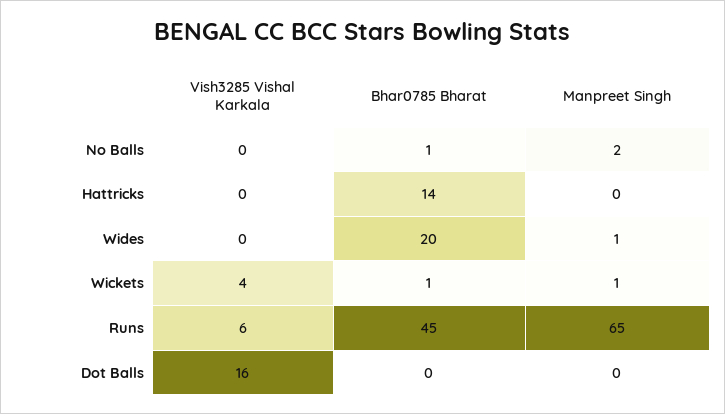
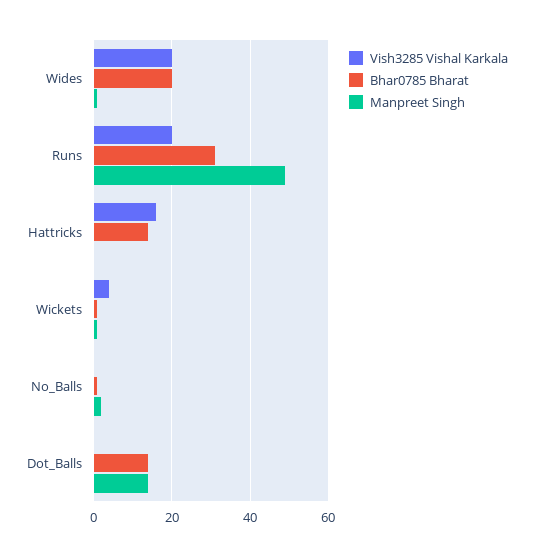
Vish3285 Vishal Karkala, Hattricks: 0 -> 15
Vish3285 Vishal Karkala, Wides: 0 -> 20
Vish3285 Vishal Karkala, Runs: 6 -> 20
Bhar0785 Bharat, Runs: 45 -> 30
Manpreet Singh, Runs: 65 -> 50
Vish3285 Vishal Karkala, Dot Balls: 16 -> 0
Bhar0785 Bharat, Dot Balls: 0 -> 15
Manpreet Singh, Dot Balls: 0 -> 15

